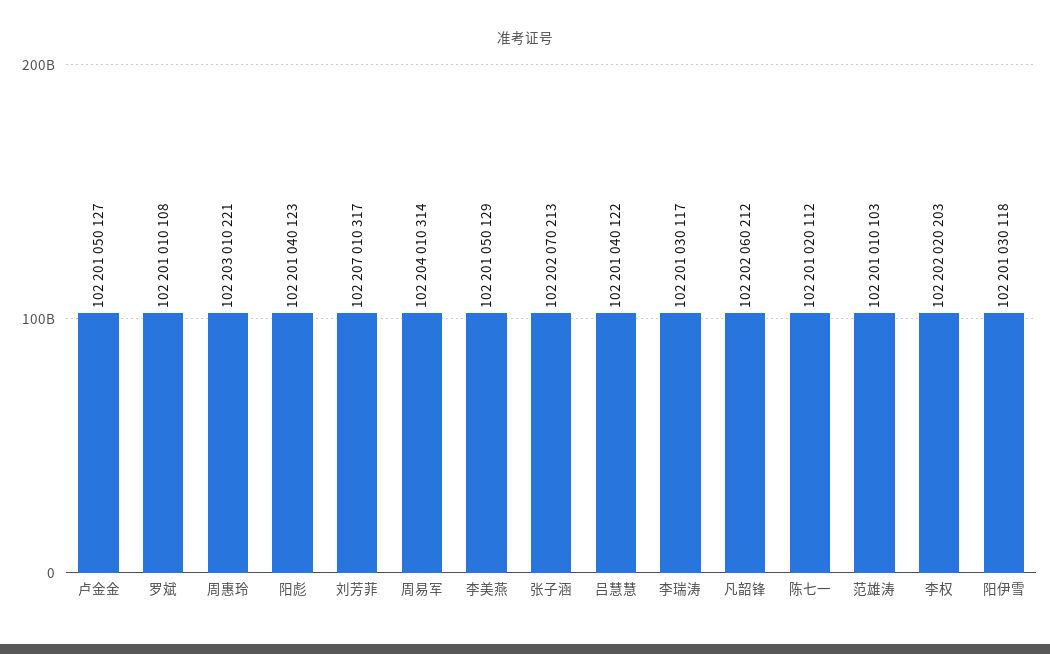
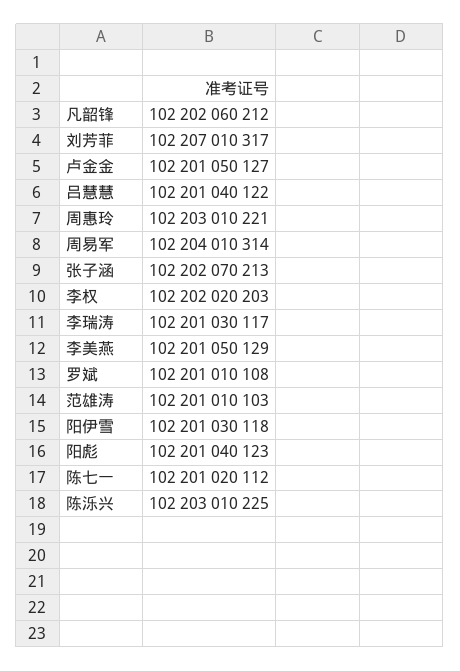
陈泺兴: none -> 102203010225

